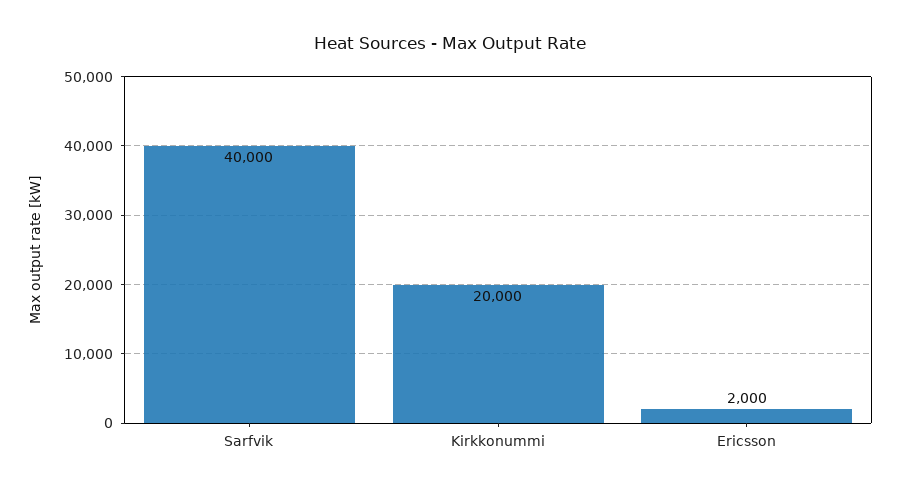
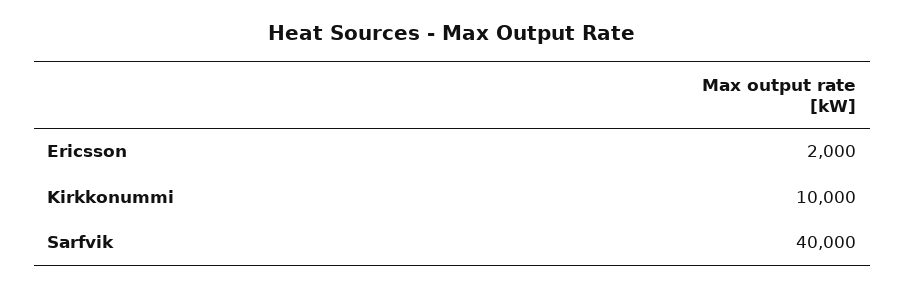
Kirkkonummi: 20000 -> 10000

